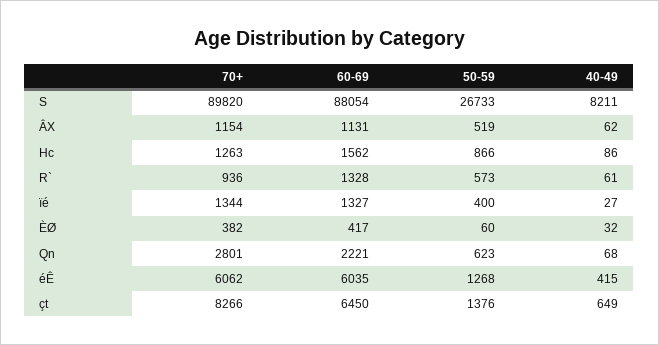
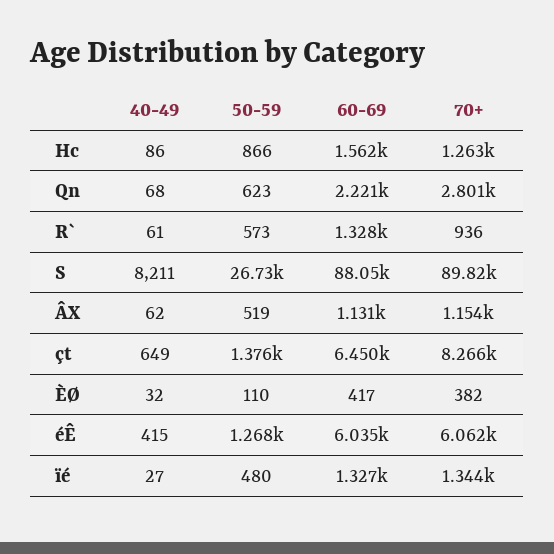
50-59, ïé: 400 -> 480
50-59, ÈØ: 60 -> 110

